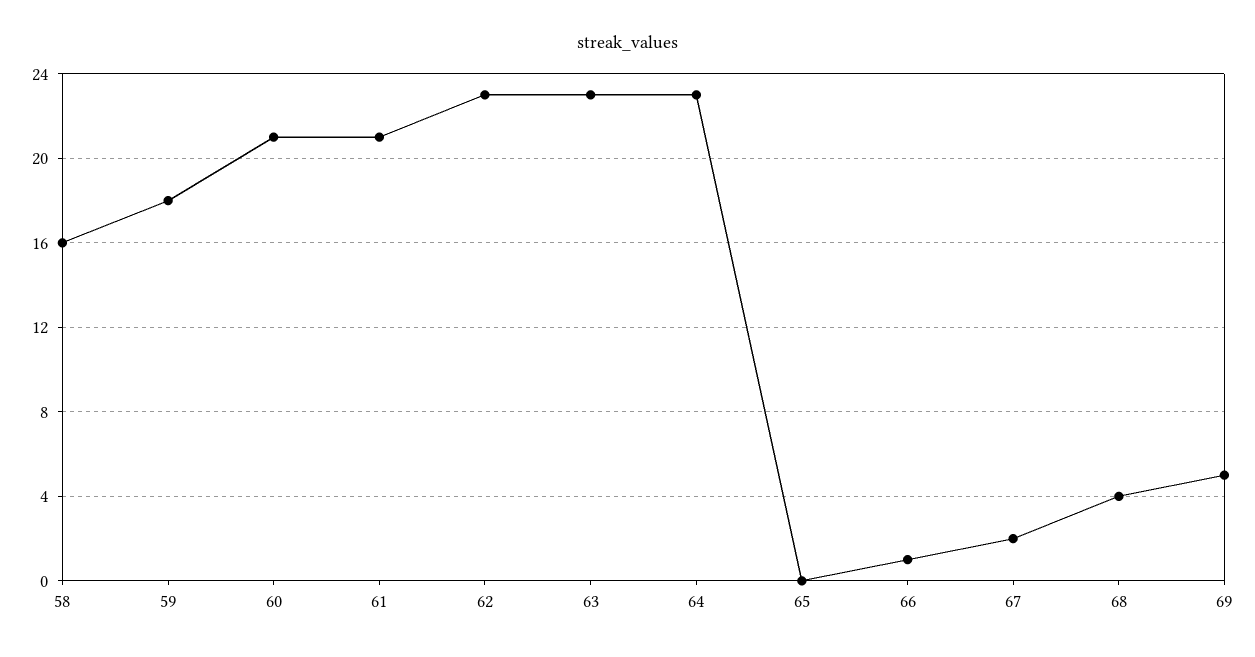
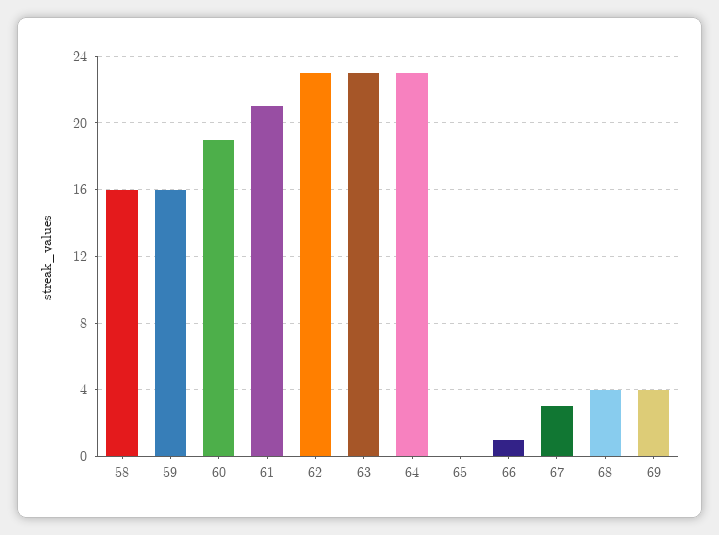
59: 18 -> 16
60: 21 -> 19
67: 2 -> 3
69: 5 -> 4

